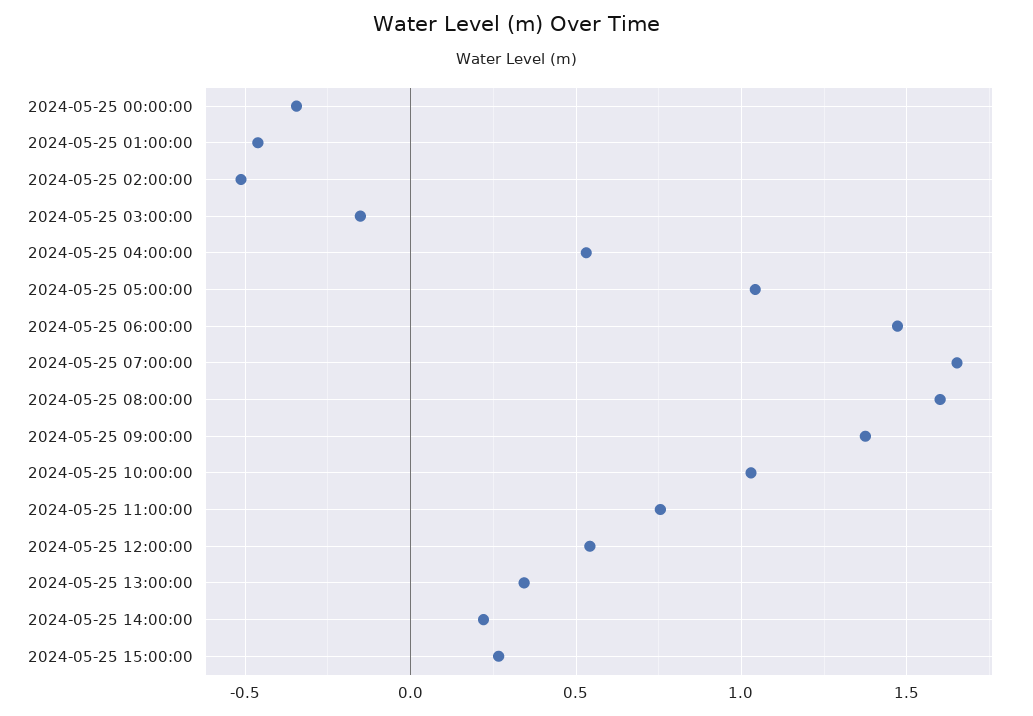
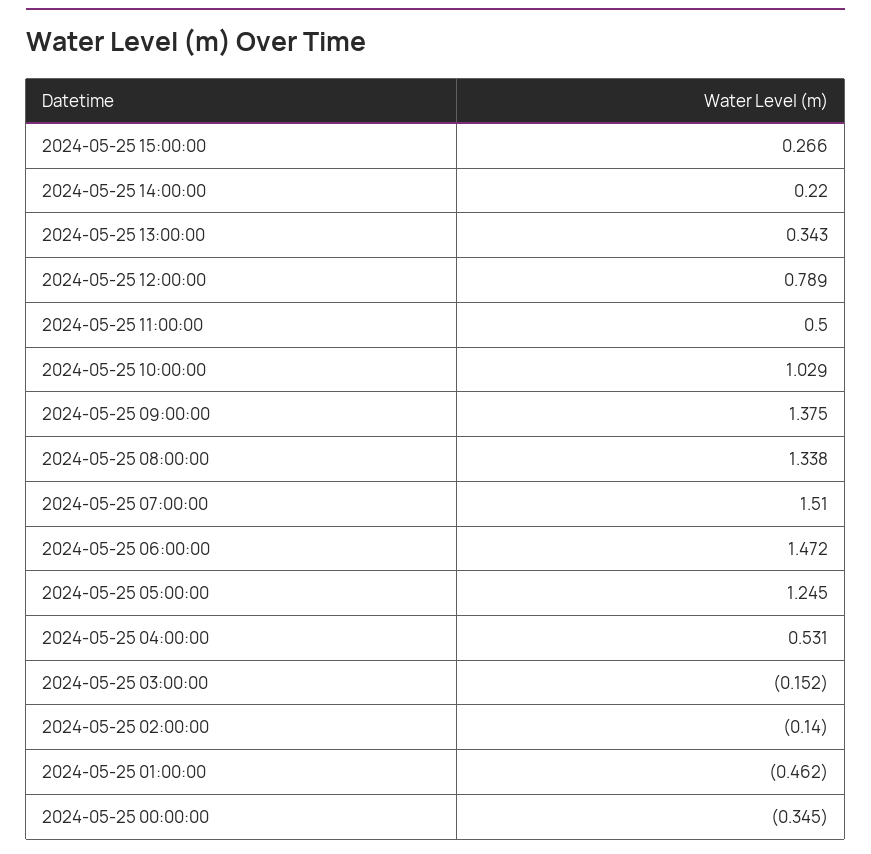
2024-05-25 02:00:00: -0.5 -> -0.14
2024-05-25 05:00:00: 1.05 -> 1.245
2024-05-25 07:00:00: 1.65 -> 1.51
2024-05-25 08:00:00: 1.6 -> 1.338
2024-05-25 11:00:00: 0.75 -> 0.5
2024-05-25 12:00:00: 0.55 -> 0.789

